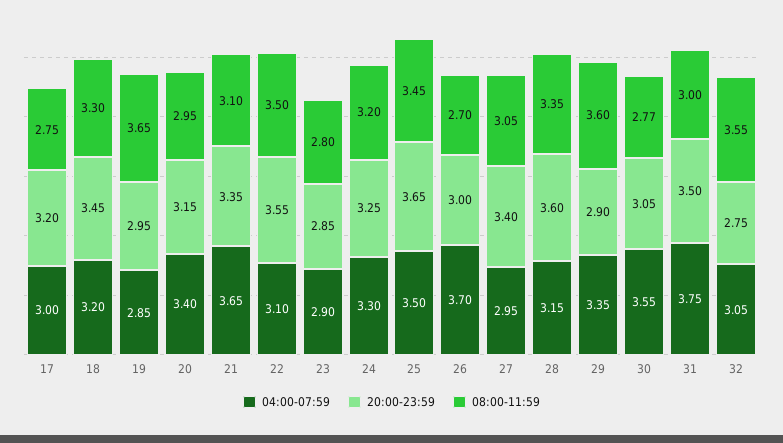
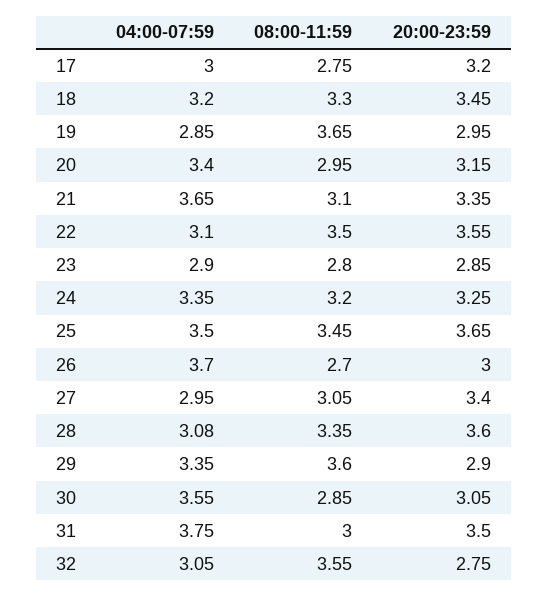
04:00-07:59, 24: 3.3 -> 3.35
04:00-07:59, 28: 3.15 -> 3.08
08:00-11:59, 30: 2.77 -> 2.85

